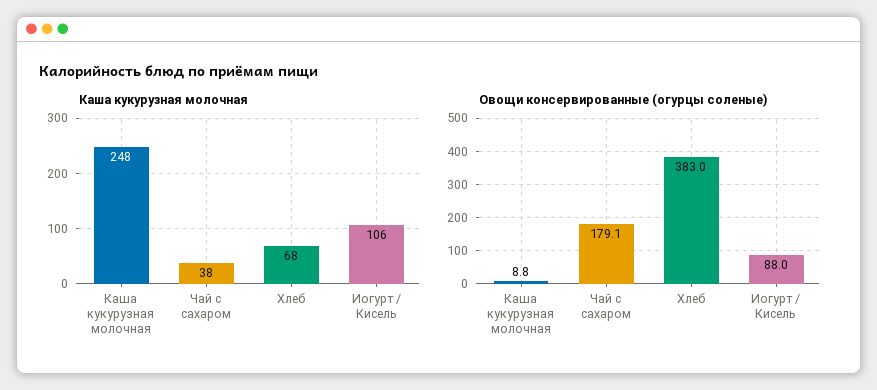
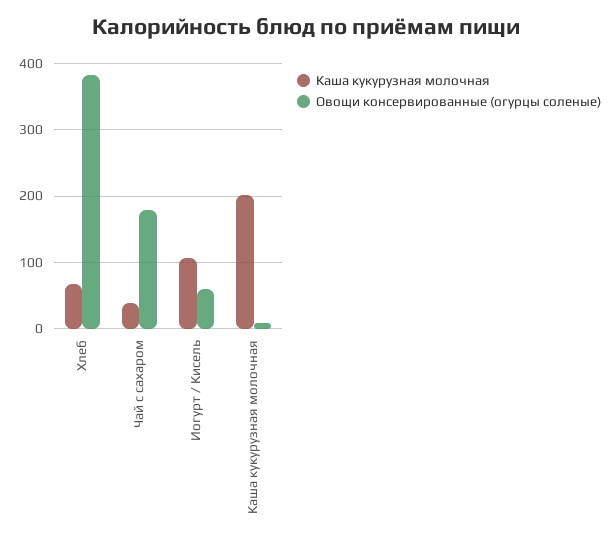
Каша кукурузная молочная, Каша кукурузная молочная: 248 -> 200
Овощи консервированные (огурцы соленые), Иогурт / Кисель: 88 -> 60

